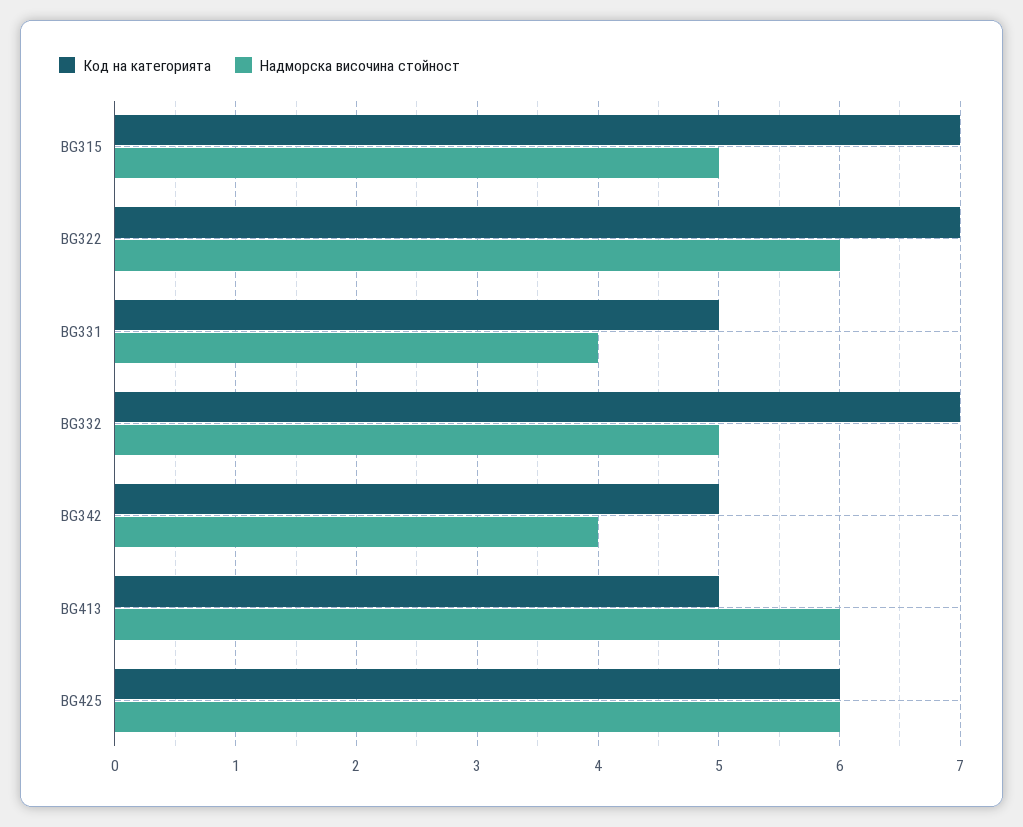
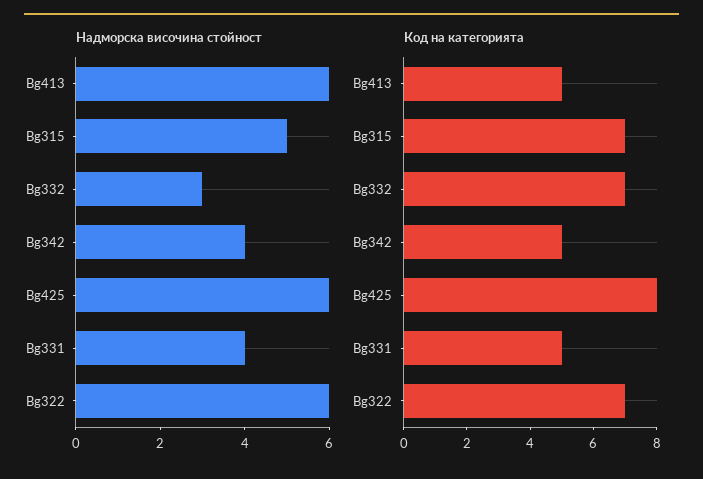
Надморска височина стойност, BG332: 5 -> 3
Код на категорията, BG425: 6 -> 8

